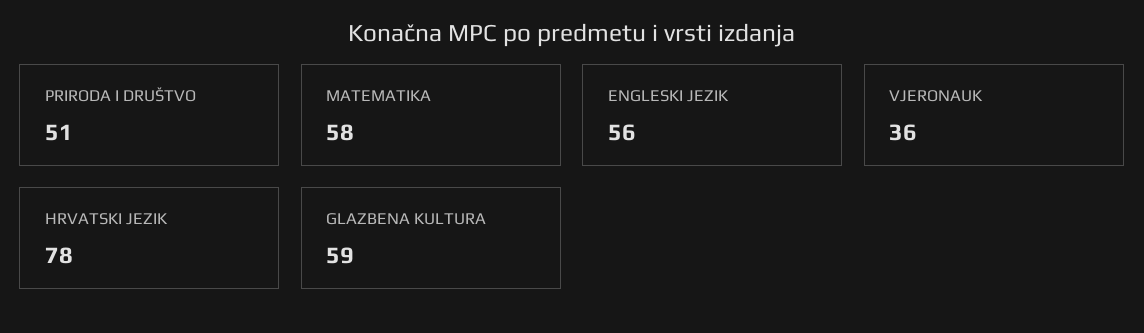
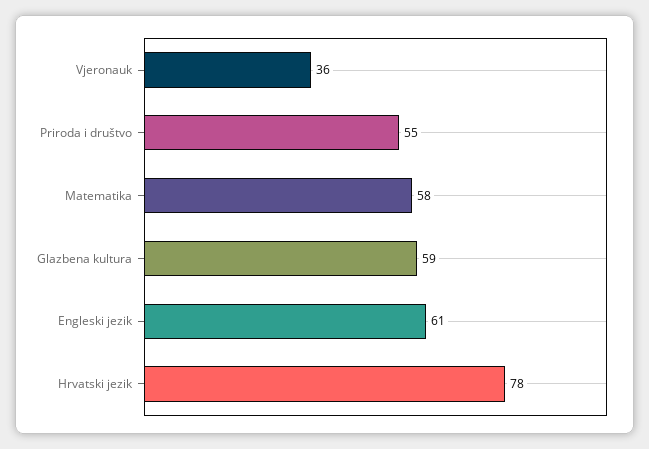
PRIRODA I DRUŠTVO: 51 -> 55
ENGLESKI JEZIK: 56 -> 61

